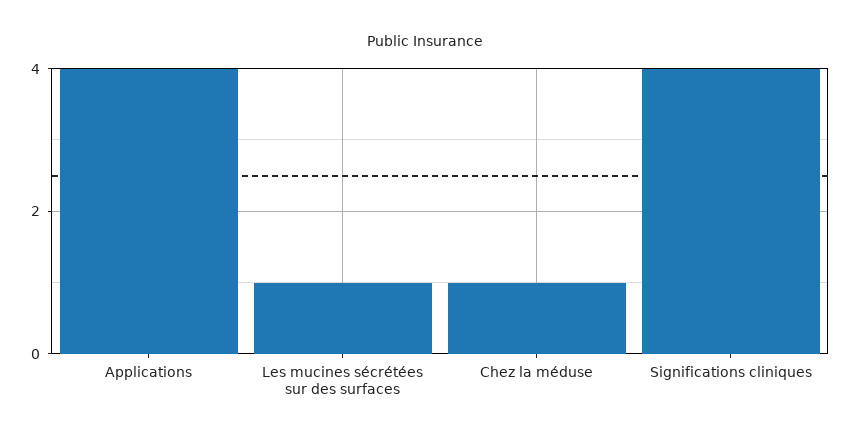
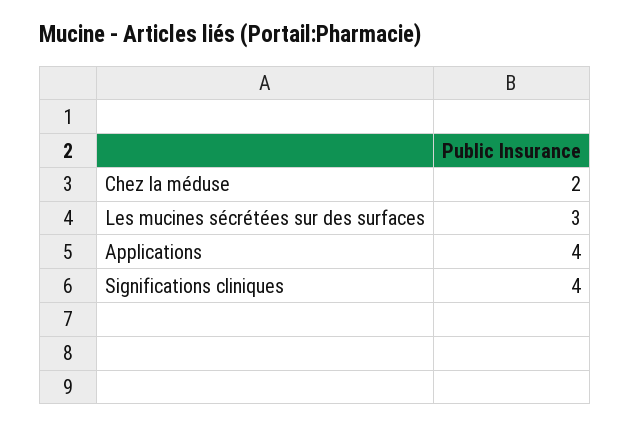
Les mucines sécrétées sur des surfaces: 1 -> 3
Chez la méduse: 1 -> 2

